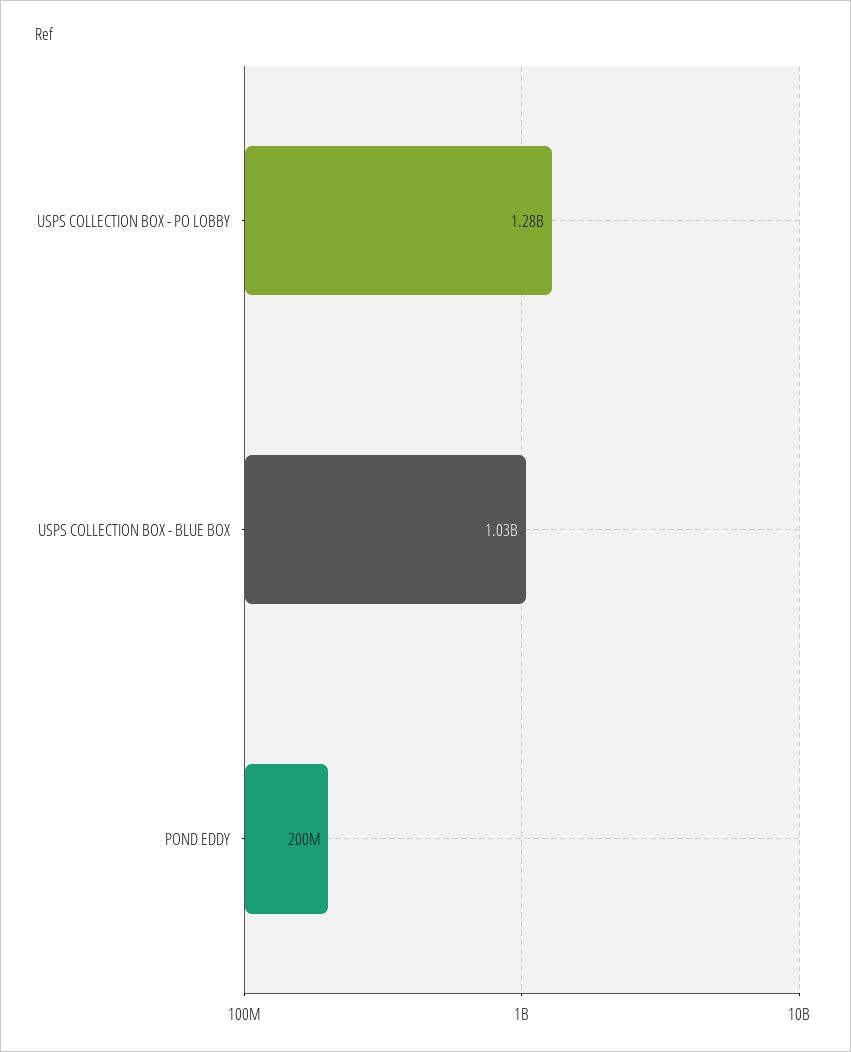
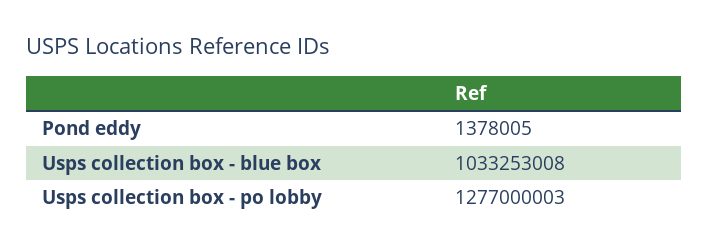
POND EDDY: 200000000 -> 1378005

